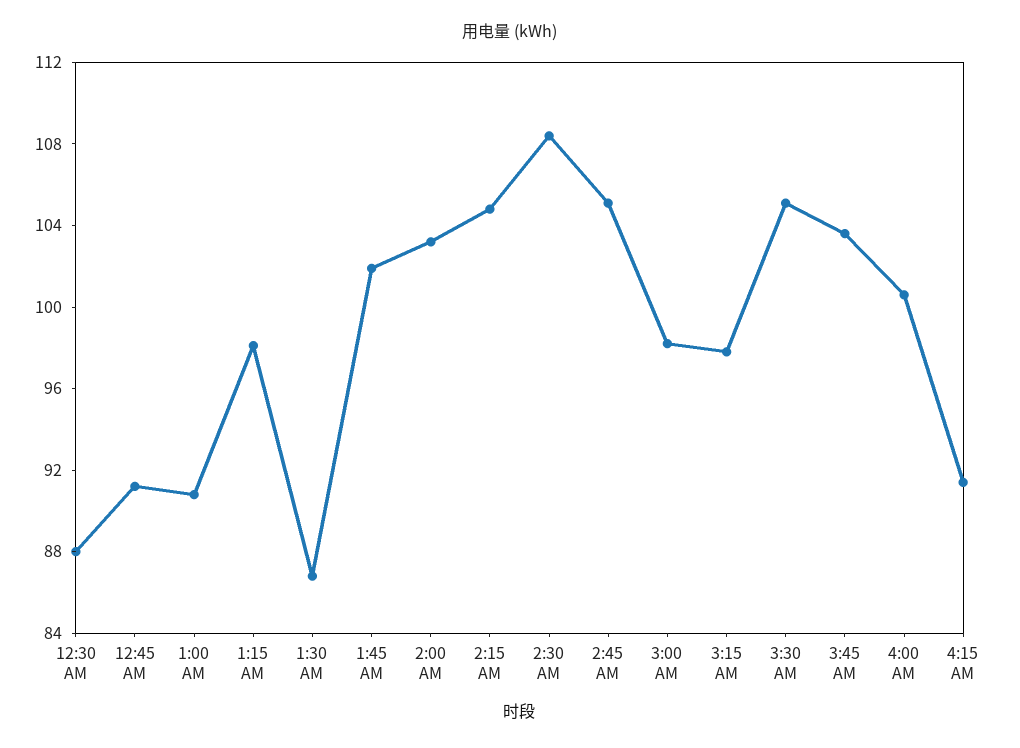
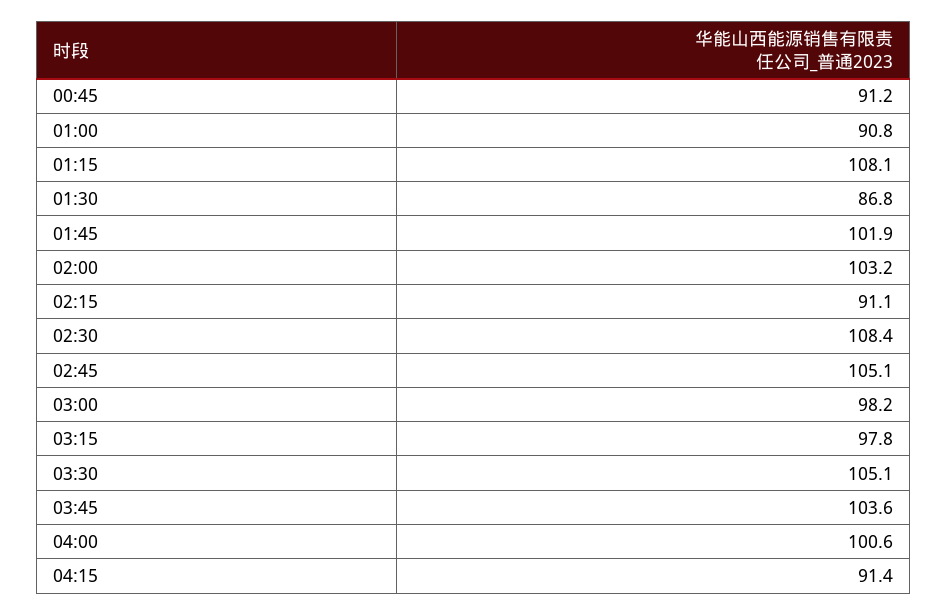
12:30 AM: 88 -> none
1:15 AM: 98 -> 108.1
2:15 AM: 105 -> 91.1

